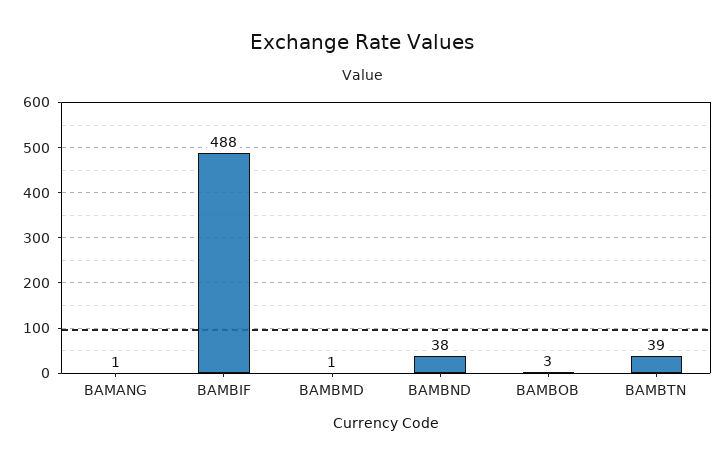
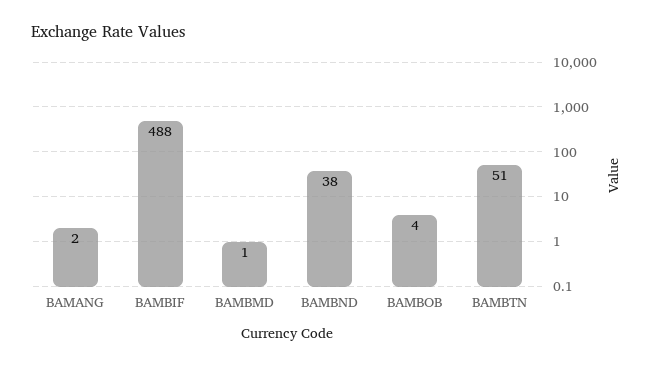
BAMANG: 1 -> 2
BAMBOB: 3 -> 4
BAMBTN: 39 -> 51

